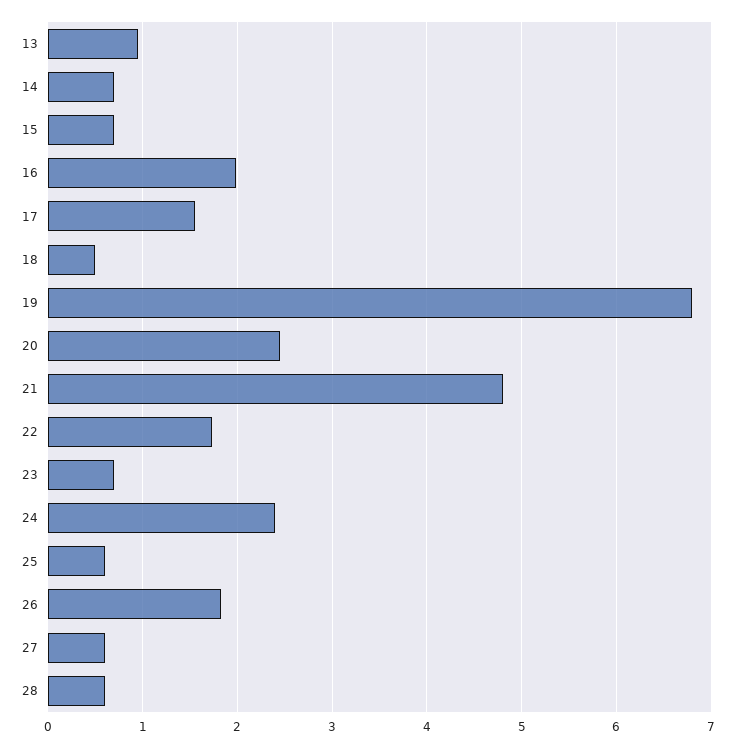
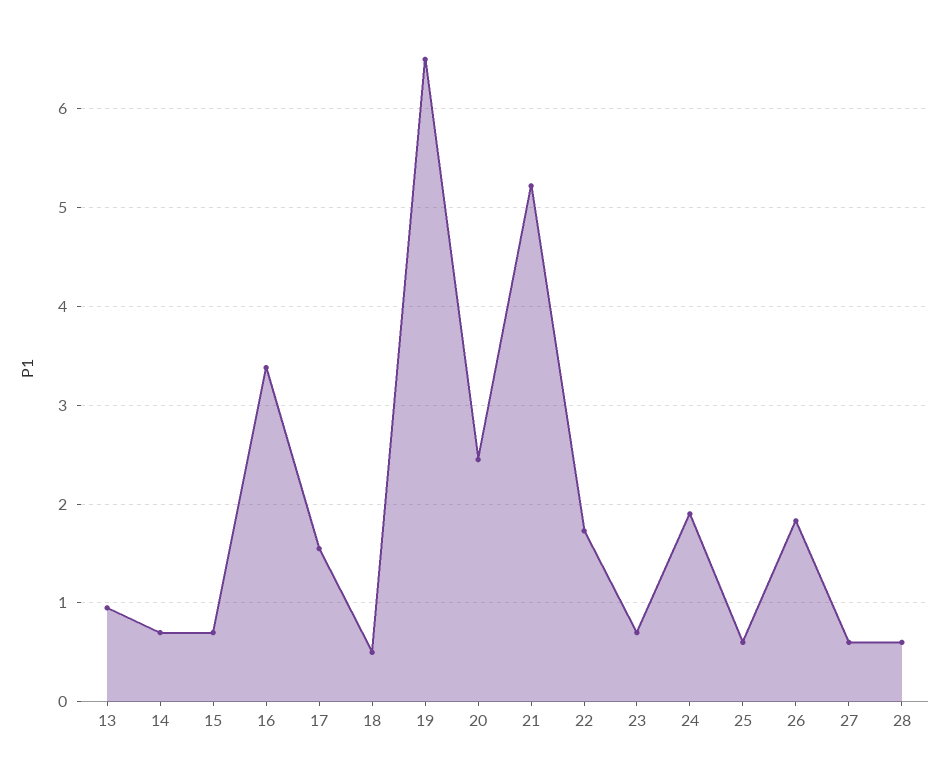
16: 2 -> 3.4
19: 6.8 -> 6.5
21: 4.8 -> 5.2
24: 2.4 -> 1.9

